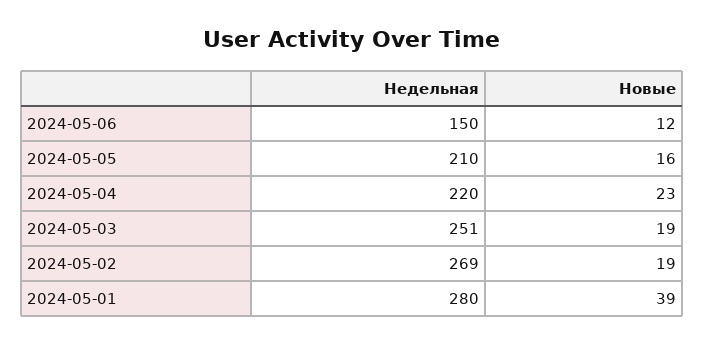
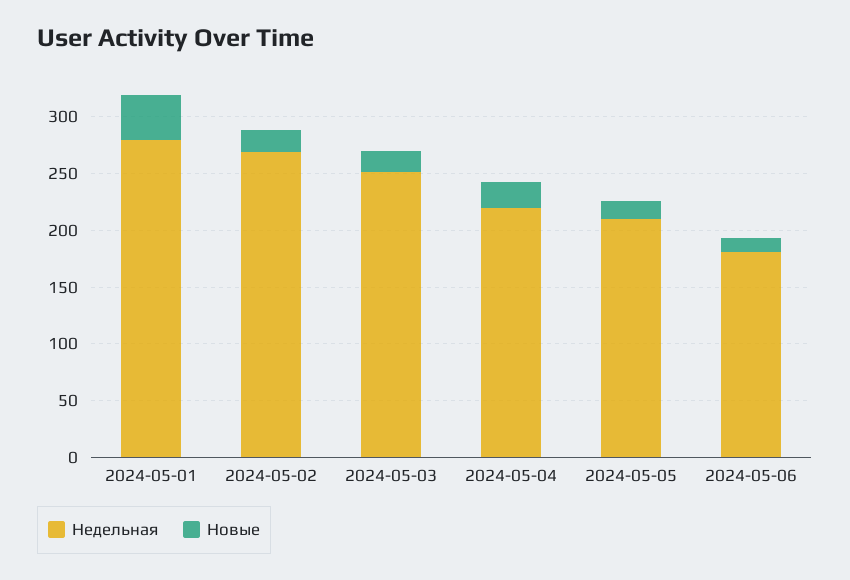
Недельная, 2024-05-06: 150 -> 180

